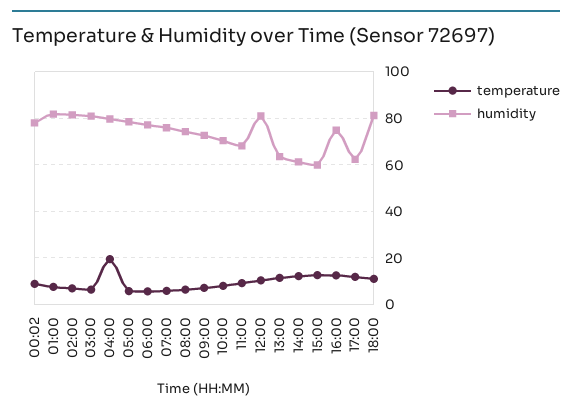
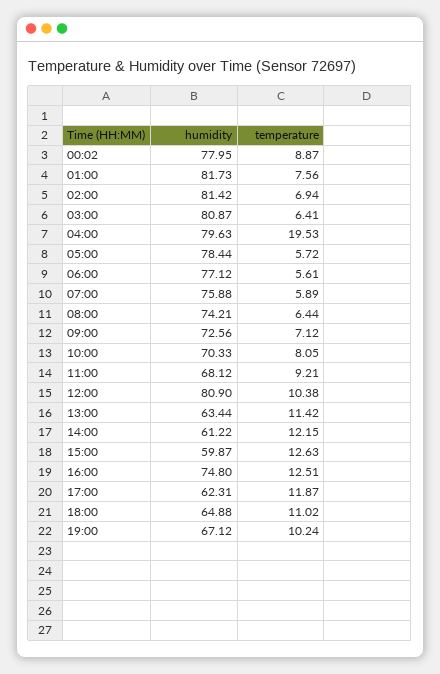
humidity, 18:00: 80 -> 64.88
humidity, 19:00: none -> 67.12
temperature, 19:00: none -> 10.24

